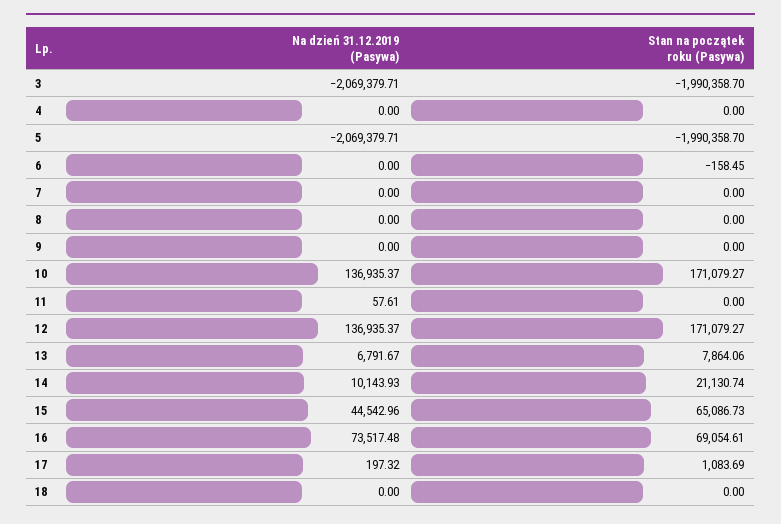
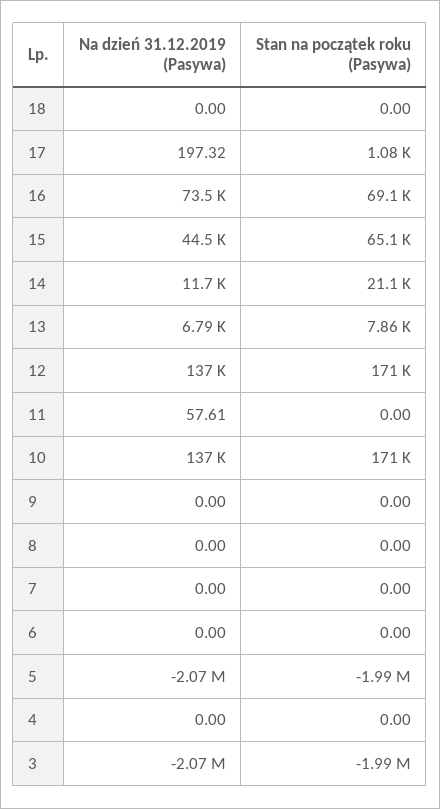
Stan na początek roku (Pasywa), 6: -158.45 -> 0
Na dzień 31.12.2019 (Pasywa), 14: 10143.93 -> 11700

